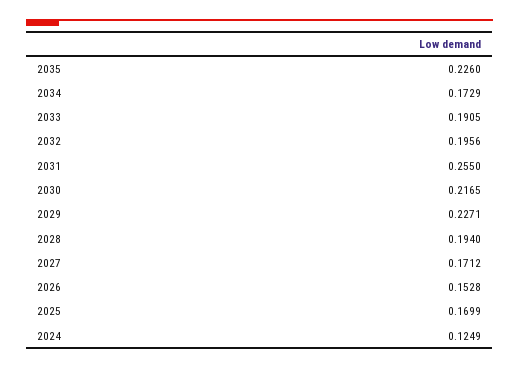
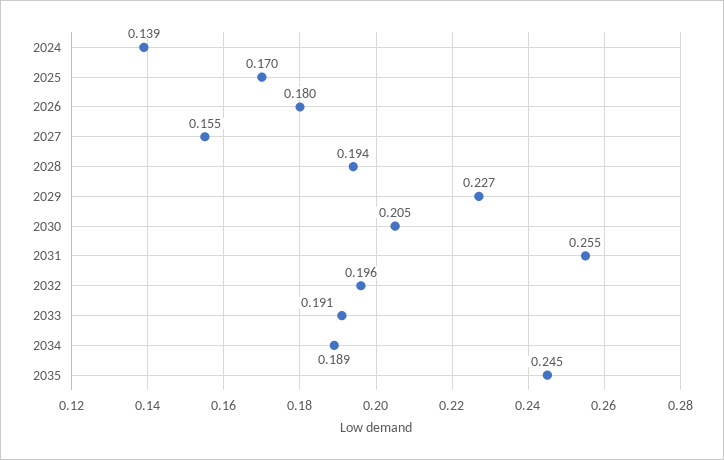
2035: 0.226 -> 0.245
2034: 0.1729 -> 0.189
2030: 0.2165 -> 0.205
2027: 0.1712 -> 0.155
2026: 0.1528 -> 0.18
2024: 0.1249 -> 0.139

